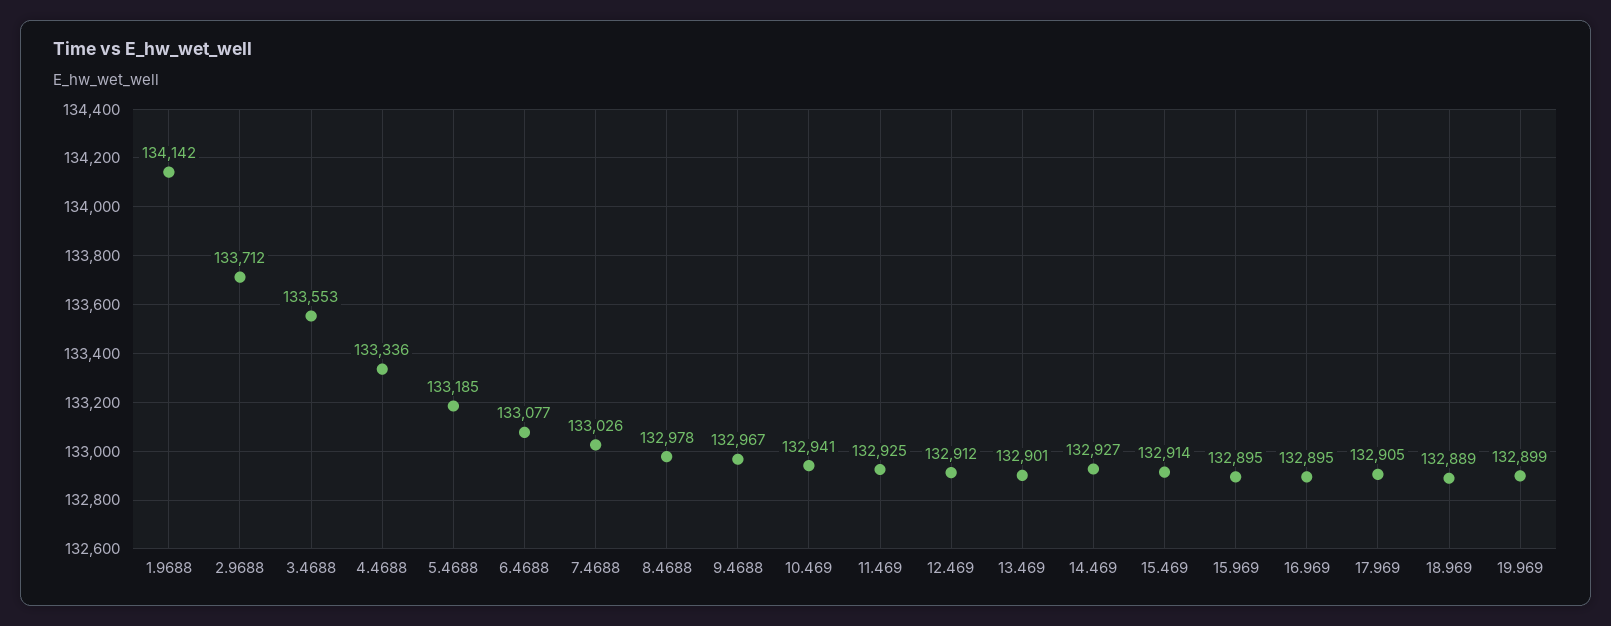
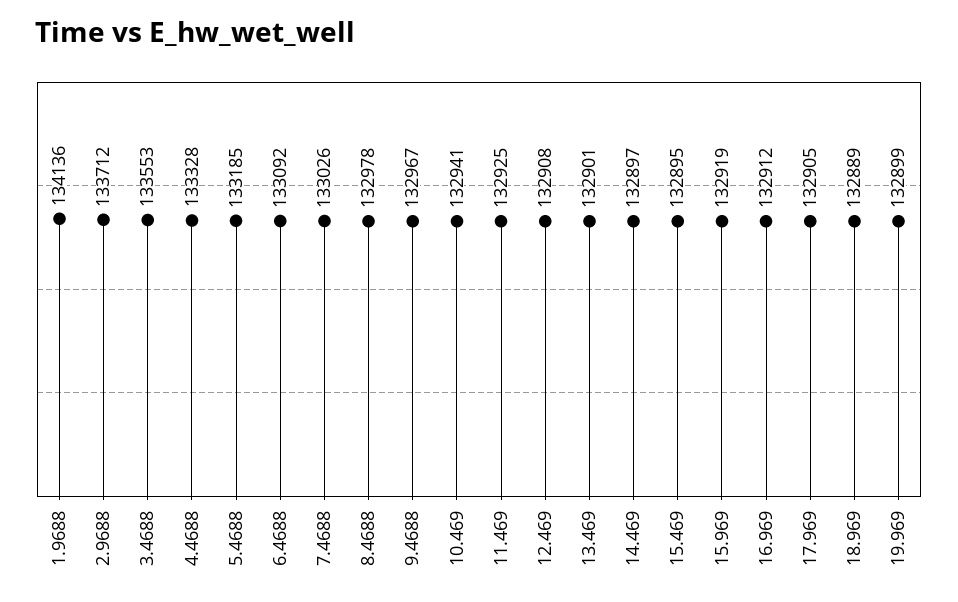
1.9688: 134142 -> 134136
4.4688: 133336 -> 133328
6.4688: 133077 -> 133092
12.469: 132912 -> 132908
14.469: 132927 -> 132897
15.469: 132914 -> 132895
15.969: 132895 -> 132919
16.969: 132895 -> 132912

